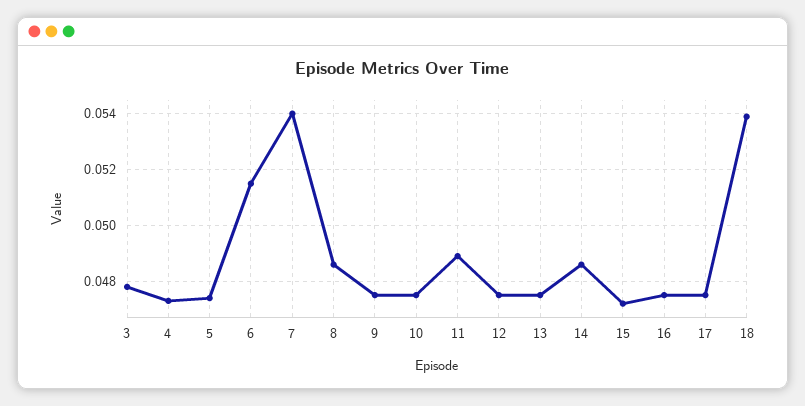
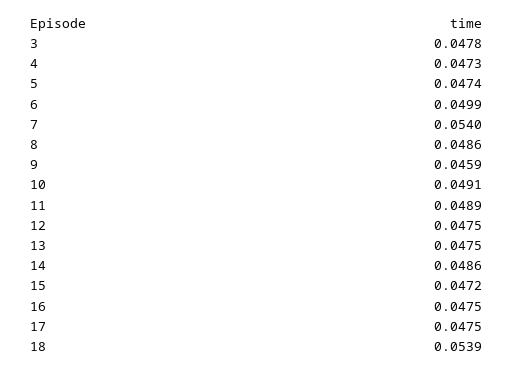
6: 0.0515 -> 0.0499
9: 0.0475 -> 0.0459
10: 0.0475 -> 0.0491

